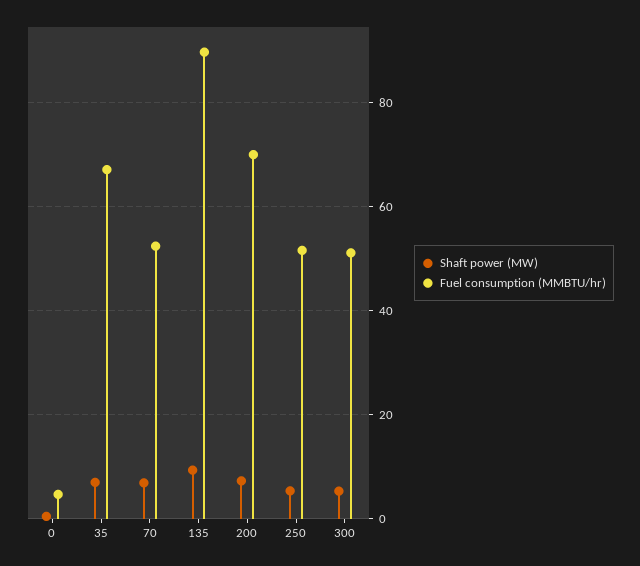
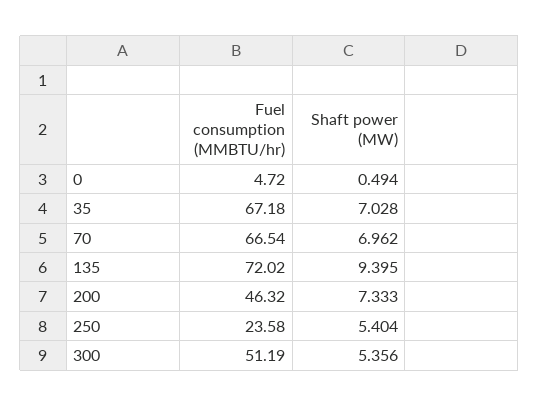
Fuel consumption (MMBTU/hr), 70: 52 -> 66.54
Fuel consumption (MMBTU/hr), 135: 90 -> 72.02
Fuel consumption (MMBTU/hr), 200: 70 -> 46.32
Fuel consumption (MMBTU/hr), 250: 52 -> 23.58

